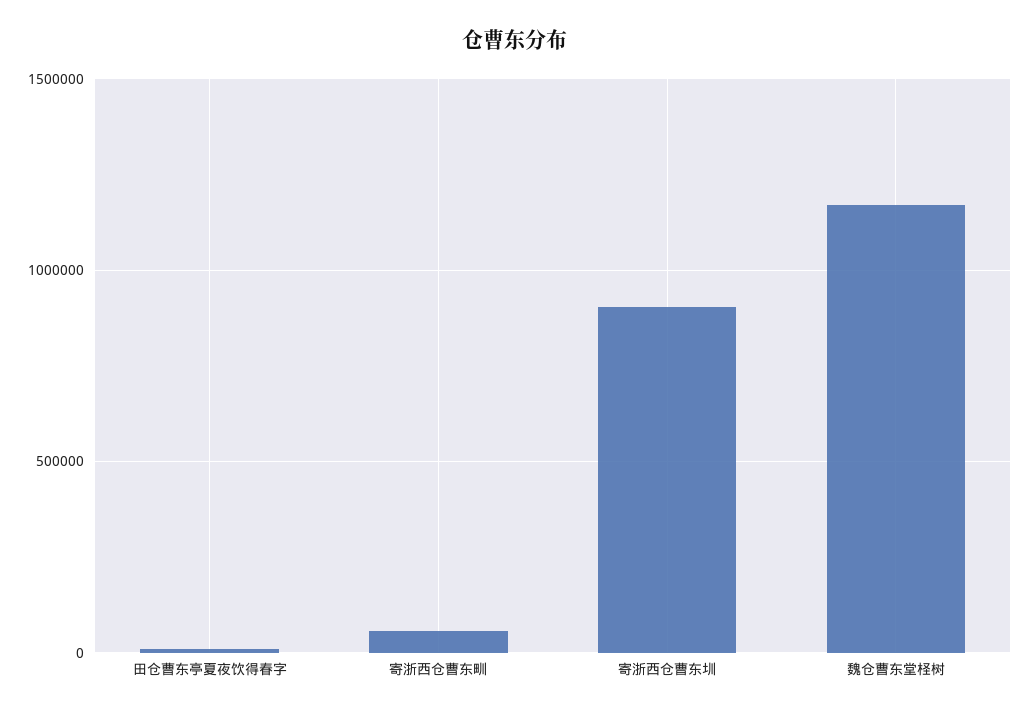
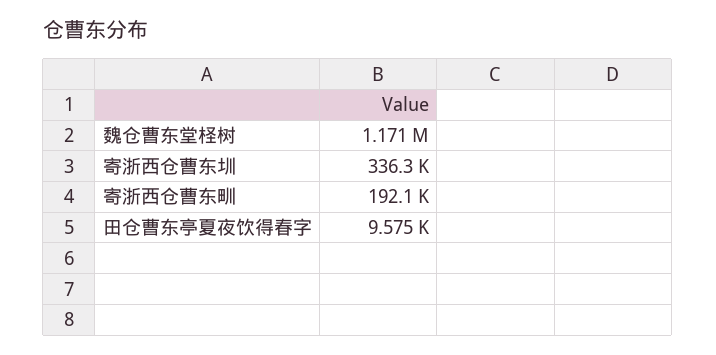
寄浙西仓曹东甽: 50000 -> 192100
寄浙西仓曹东圳: 900000 -> 336300

